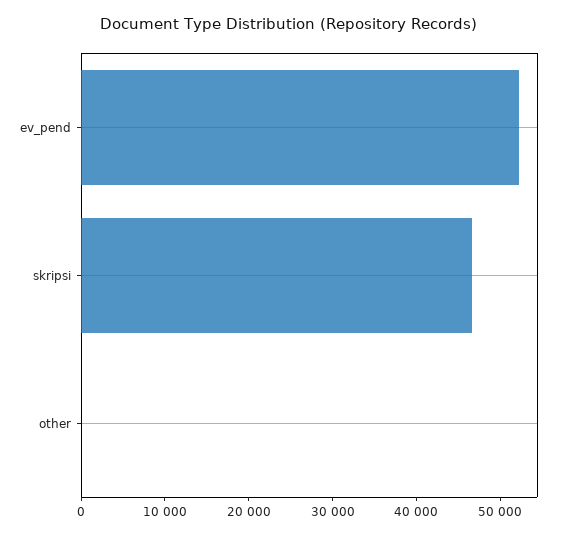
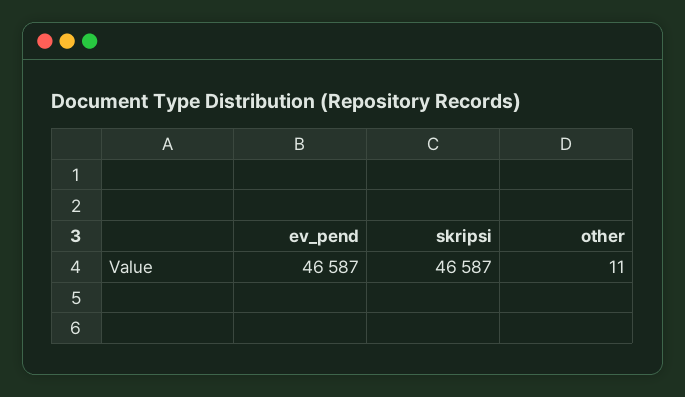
ev_pend: 52000 -> 46587

